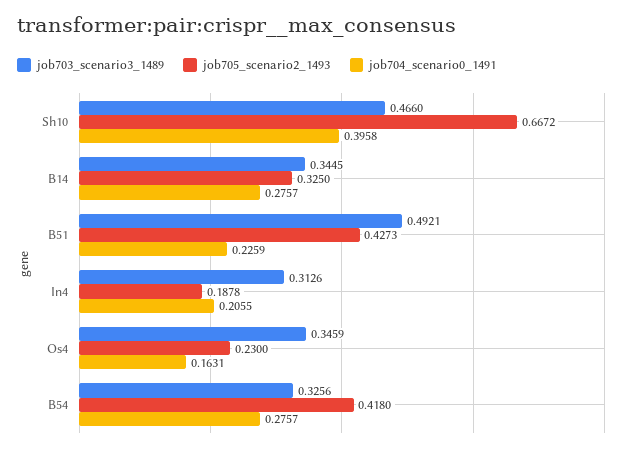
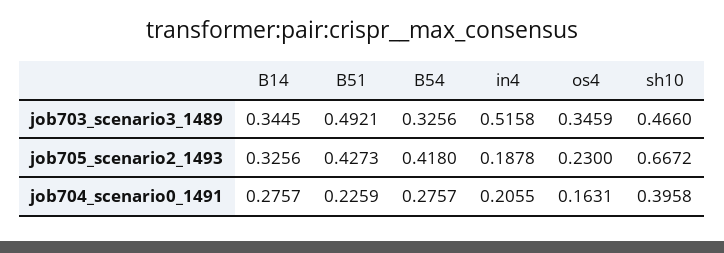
job705_scenario2_1493, B14: 0.325 -> 0.3256
job703_scenario3_1489, In4: 0.3126 -> 0.5158

